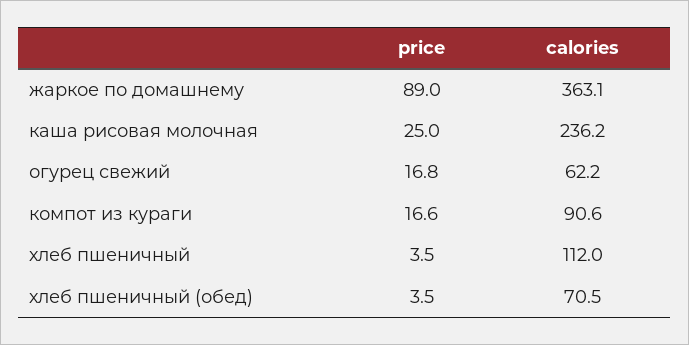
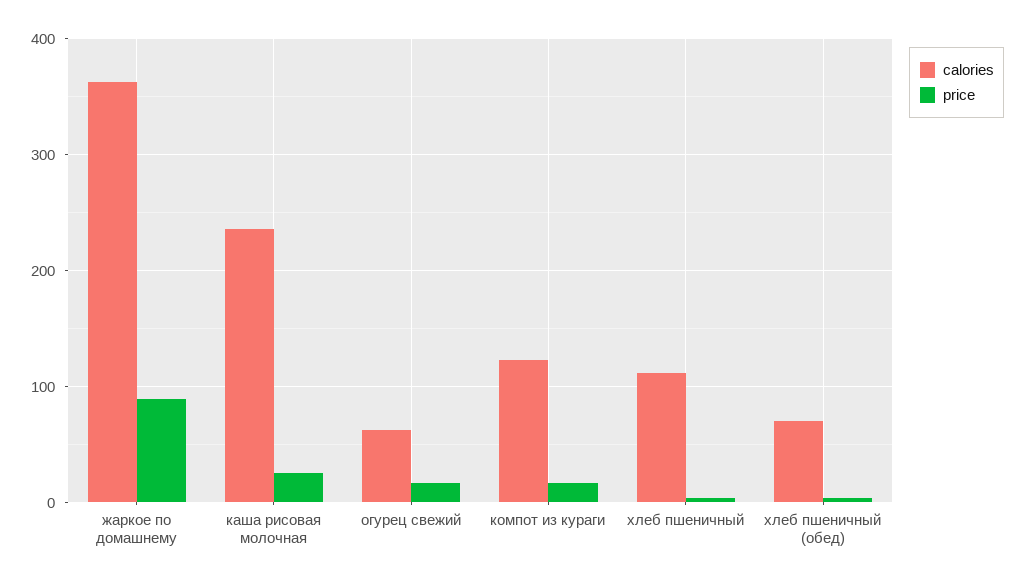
calories, компот из кураги: 90.6 -> 120

